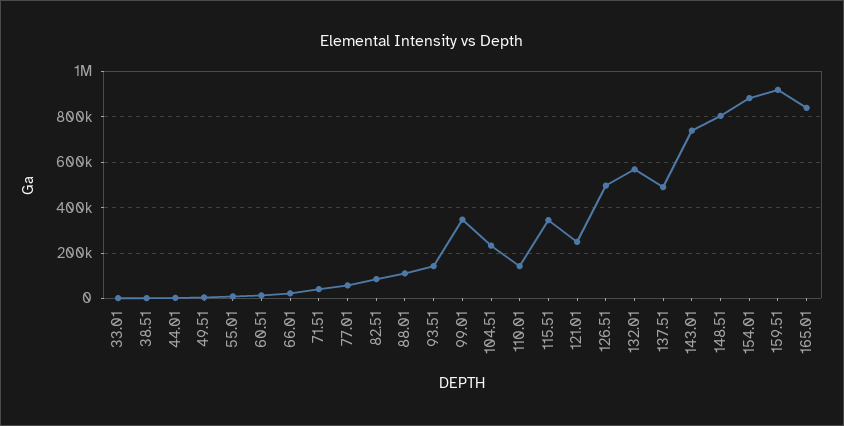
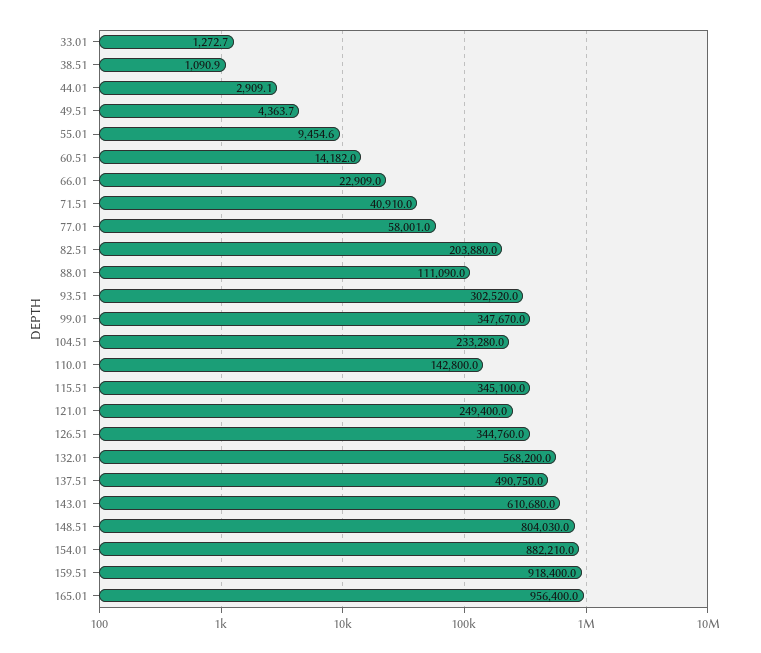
82.51: 100000 -> 203880
93.51: 150000 -> 302520
126.51: 500000 -> 344760
143.01: 750000 -> 610680
165.01: 850000 -> 956400

